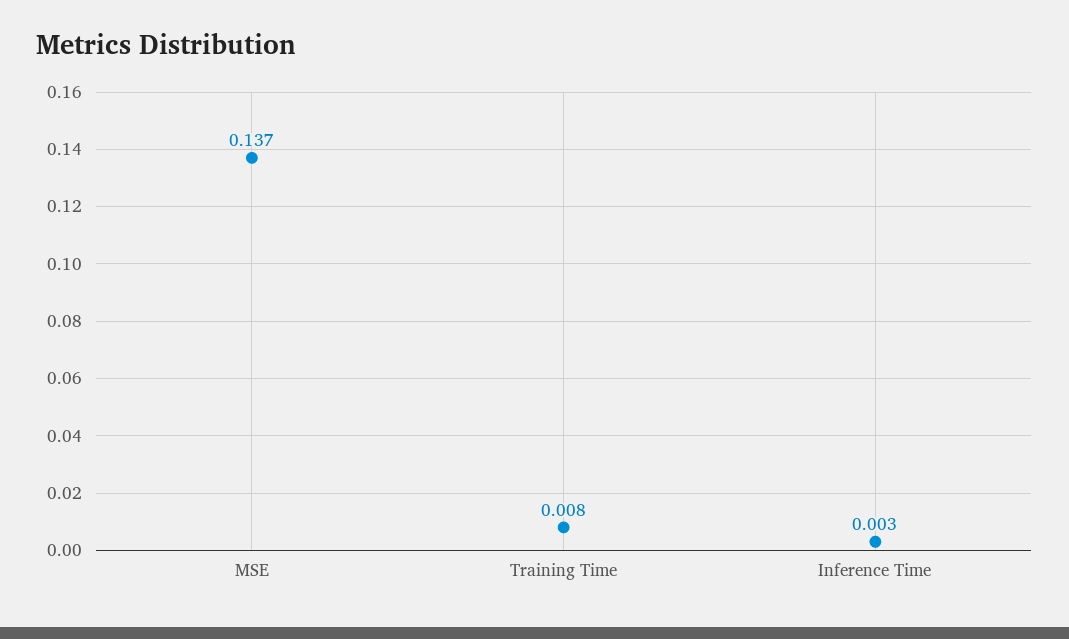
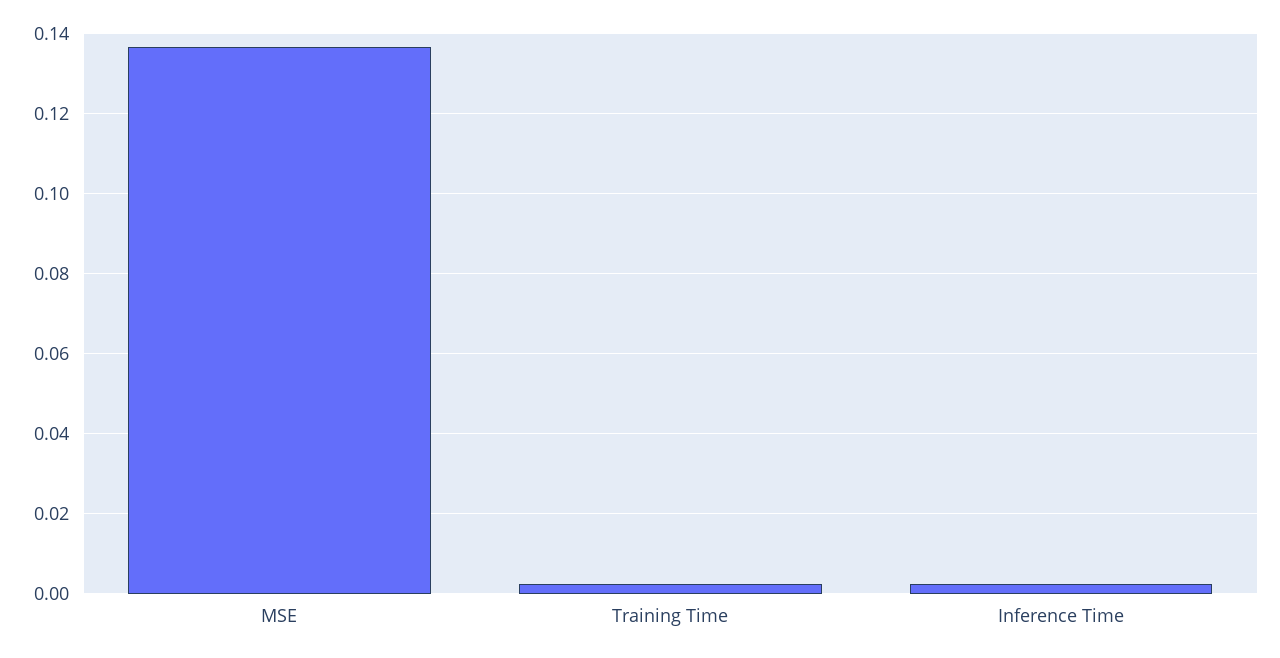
Training Time: 0.008 -> 0.002

